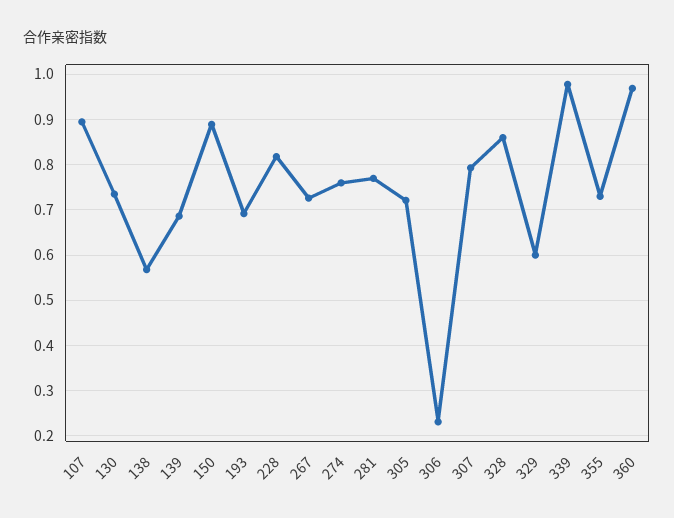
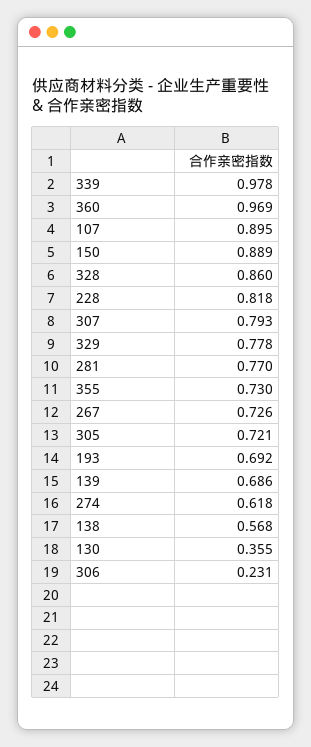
130: 0.74 -> 0.355
274: 0.76 -> 0.618
329: 0.6 -> 0.778

